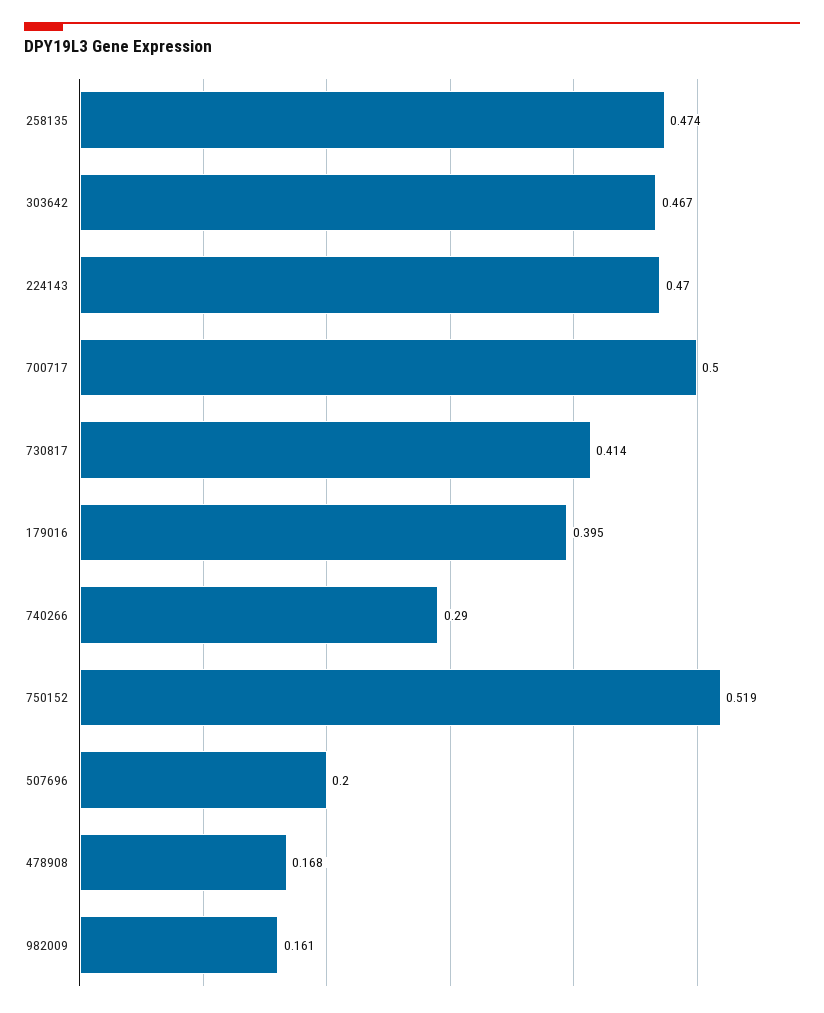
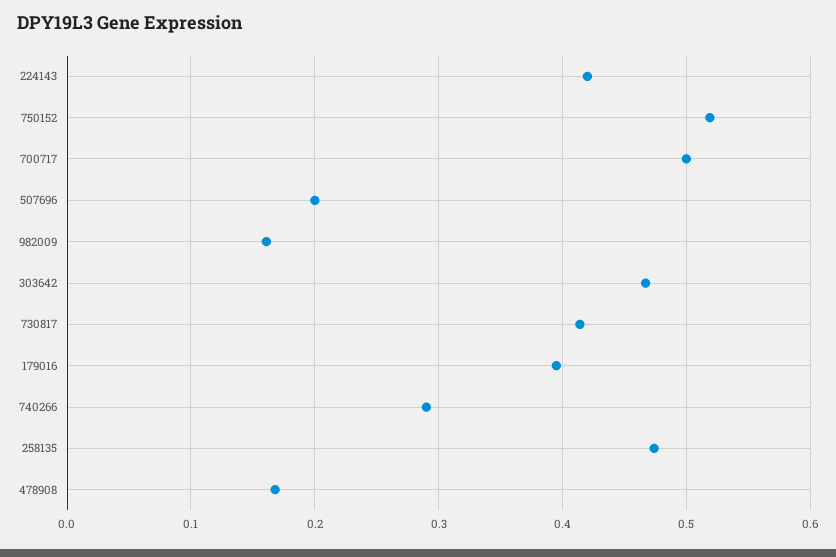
224143: 0.47 -> 0.42

